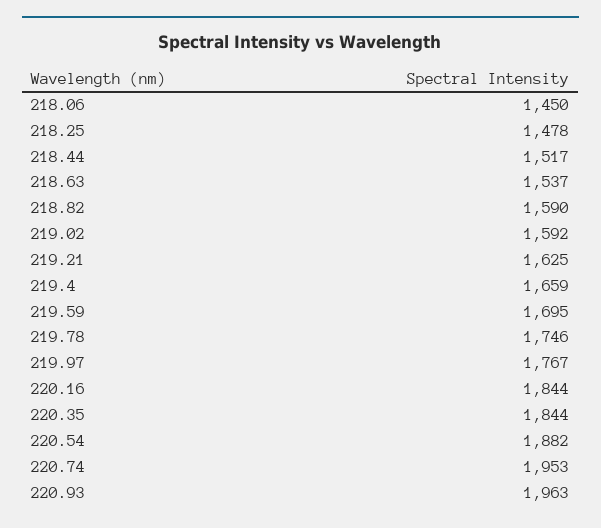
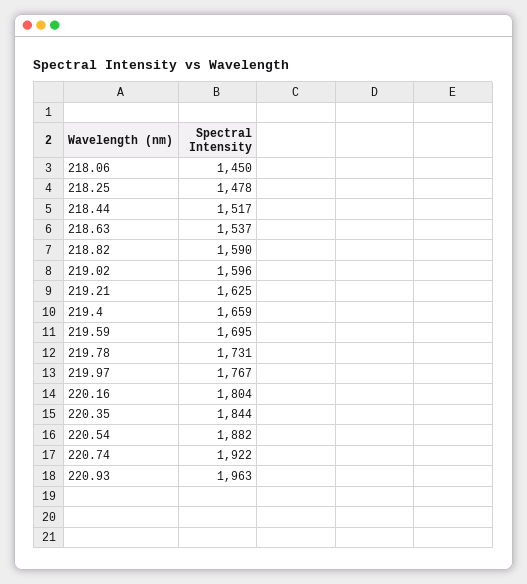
219.02: 1592 -> 1596
219.78: 1746 -> 1731
220.16: 1844 -> 1804
220.74: 1953 -> 1922

